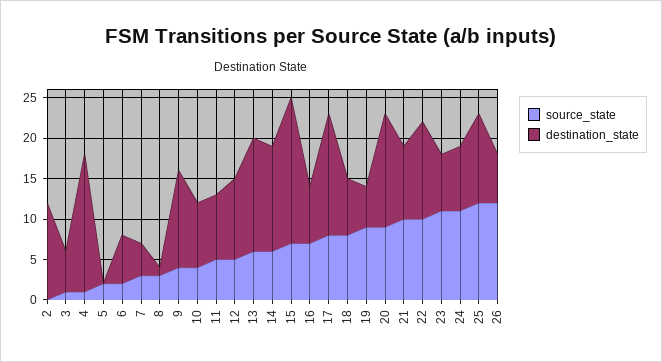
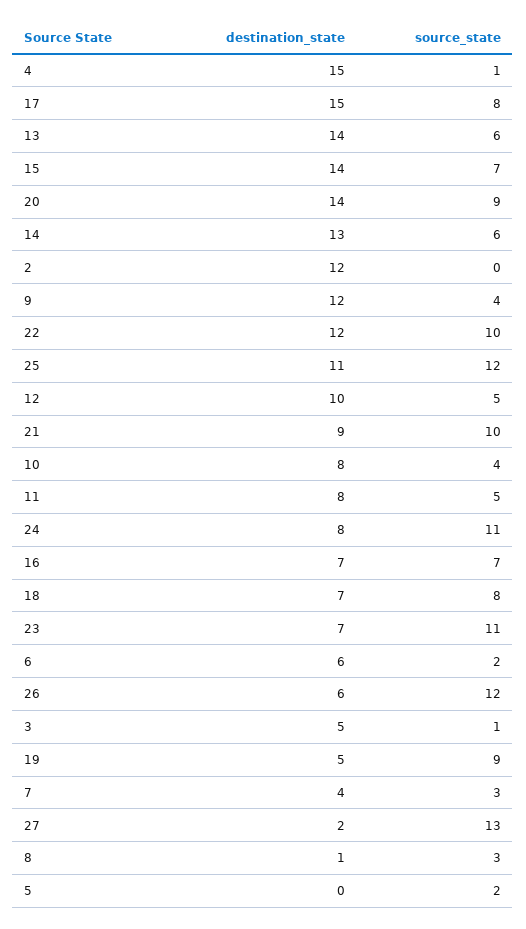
destination_state, 4: 17 -> 15
destination_state, 15: 18 -> 14
destination_state, 27: none -> 2
source_state, 27: none -> 13

